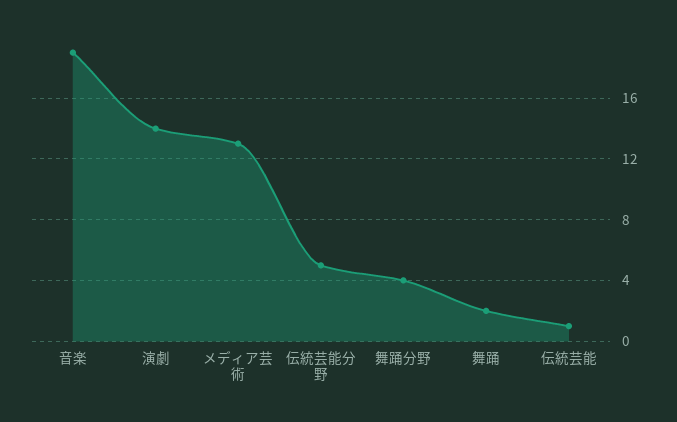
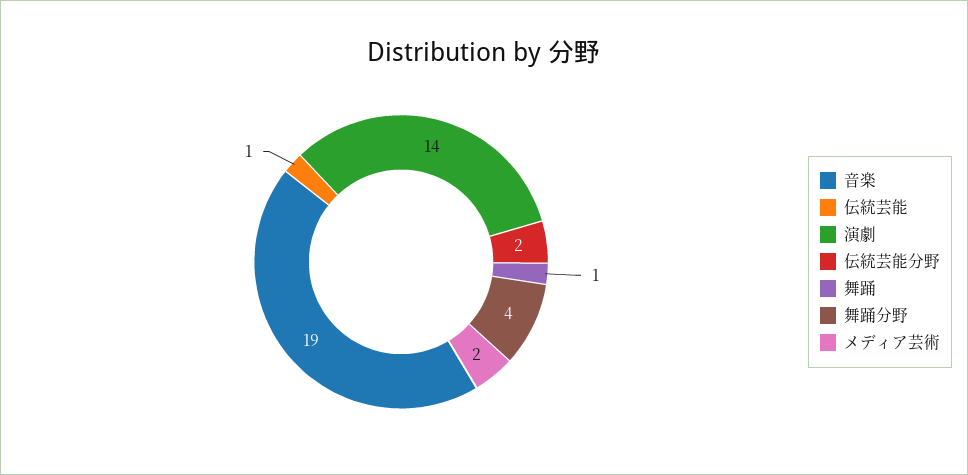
メディア芸術: 13 -> 2
伝統芸能分野: 5 -> 2
舞踊: 2 -> 1

